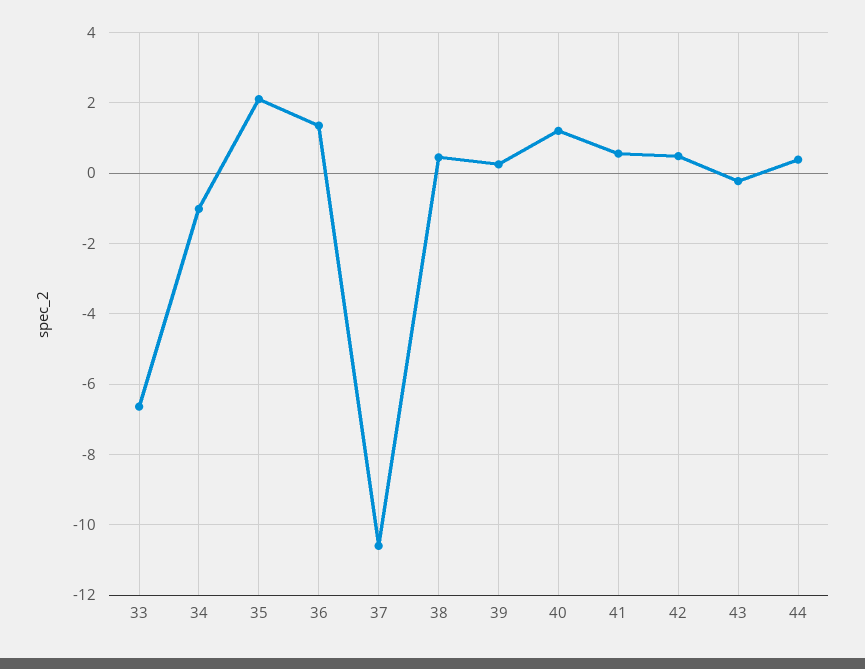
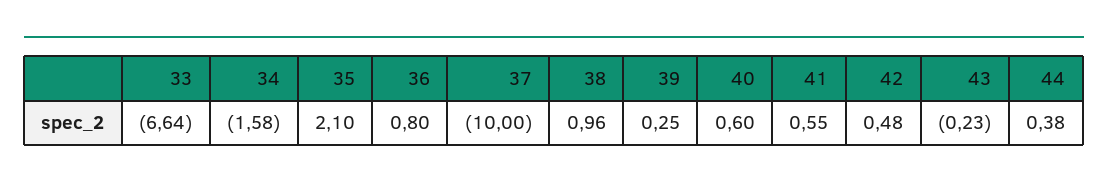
34: -1 -> -1.58
36: 1.4 -> 0.8
37: -10.6 -> -10
38: 0.4 -> 0.96
40: 1.2 -> 0.6

